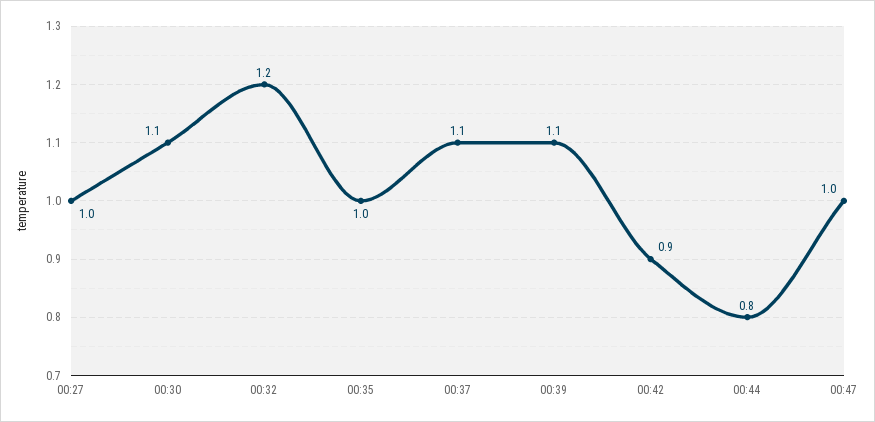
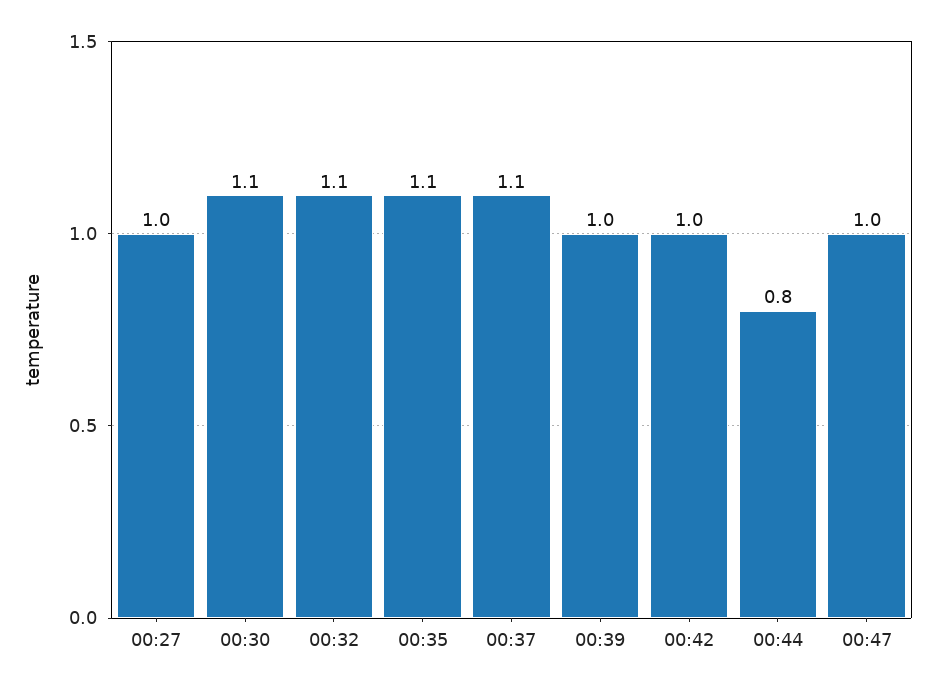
00:32: 1.2 -> 1.1
00:35: 1 -> 1.1
00:39: 1.1 -> 1
00:42: 0.9 -> 1

